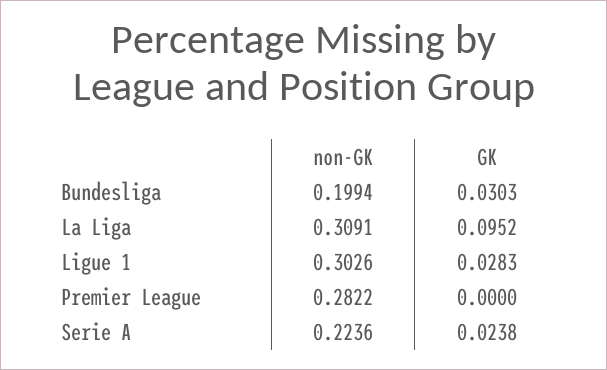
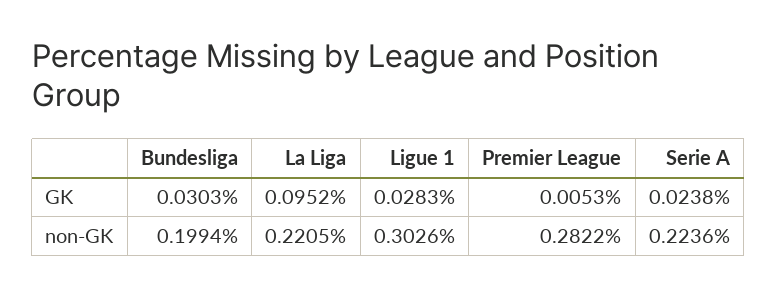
non-GK, La Liga: 0.3091 -> 0.2205
GK, Premier League: 0 -> 0.0053

